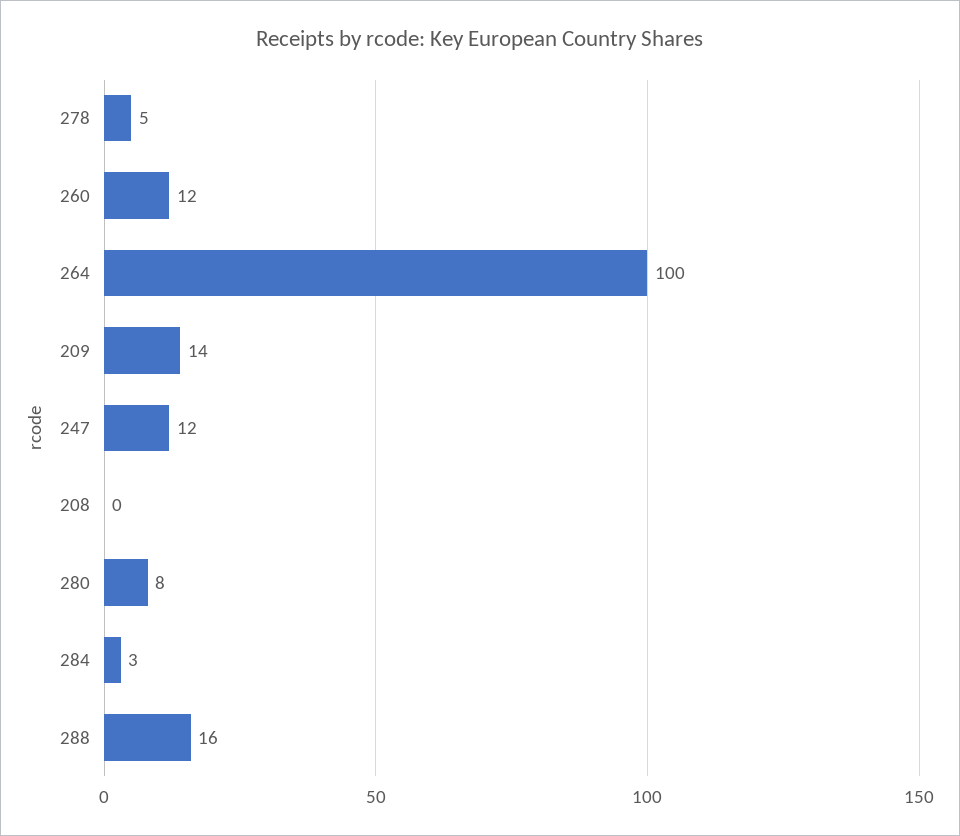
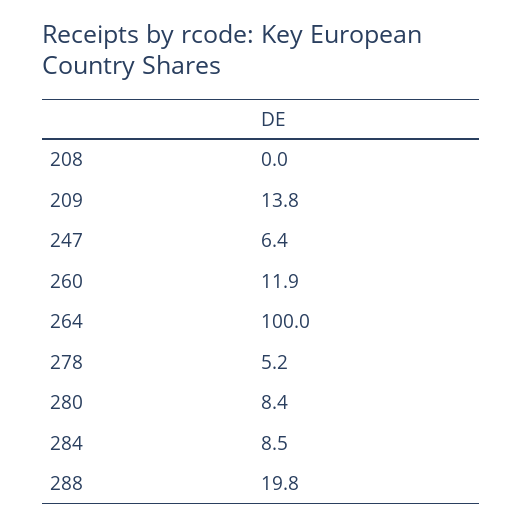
247: 12 -> 6.4
284: 3 -> 8.5
288: 16 -> 19.8

